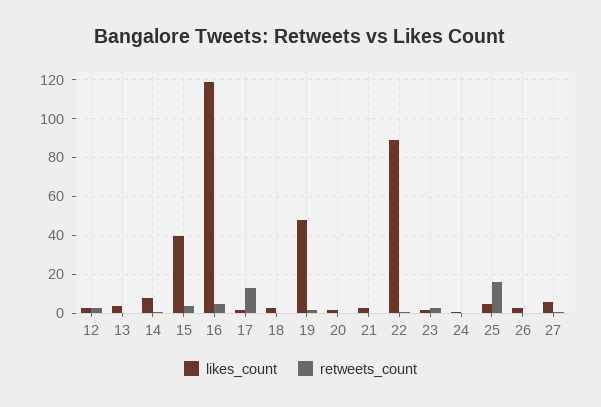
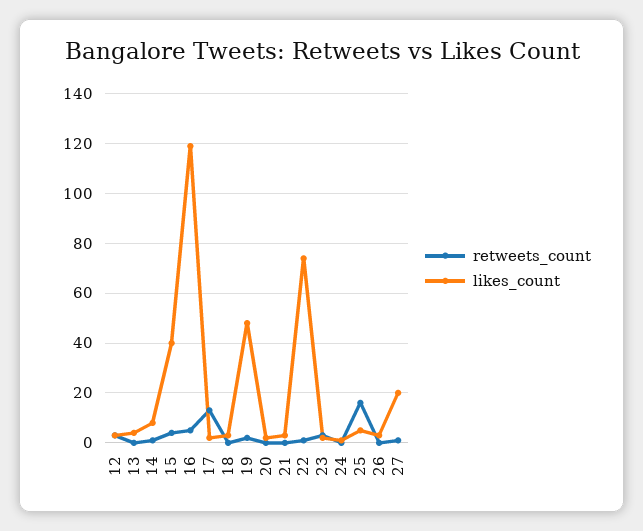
likes_count, 22: 90 -> 75
likes_count, 27: 5 -> 20

